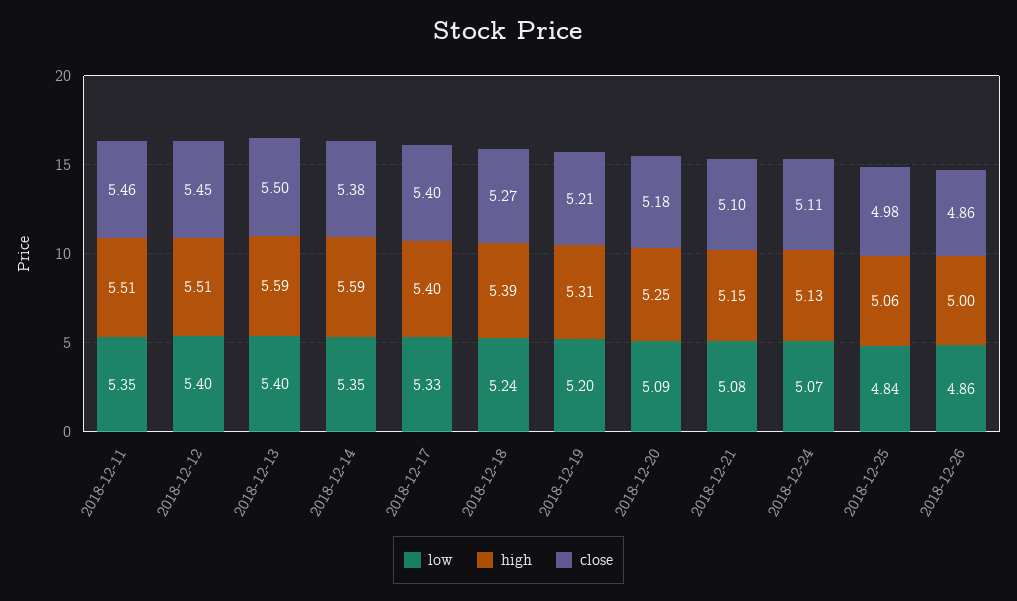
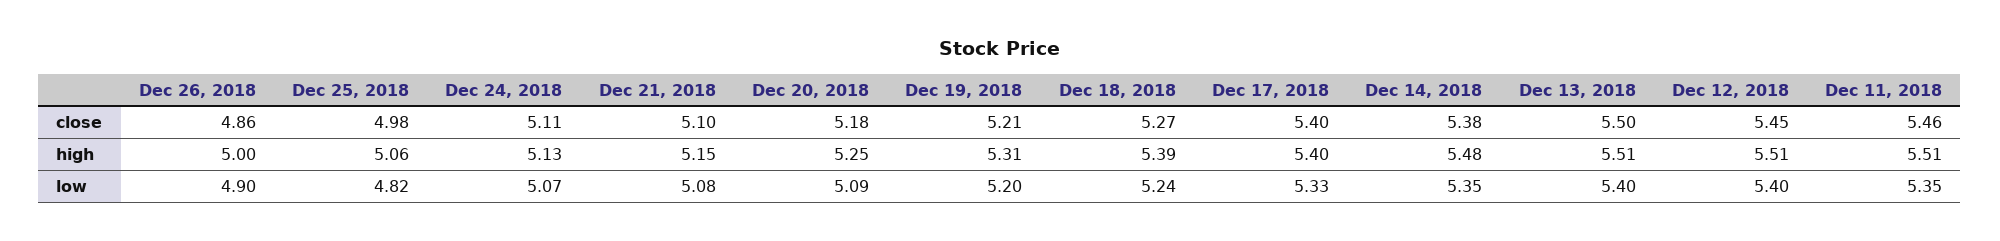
high, 2018-12-13: 5.59 -> 5.51
high, 2018-12-14: 5.59 -> 5.48
low, 2018-12-25: 4.84 -> 4.82
low, 2018-12-26: 4.86 -> 4.9

